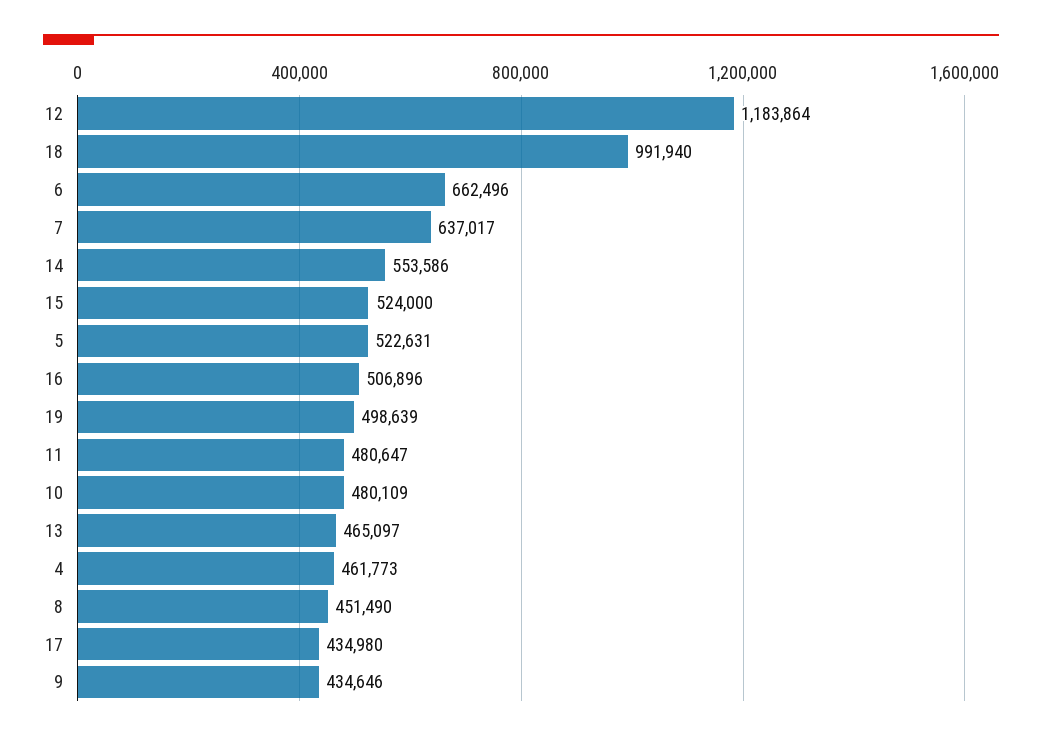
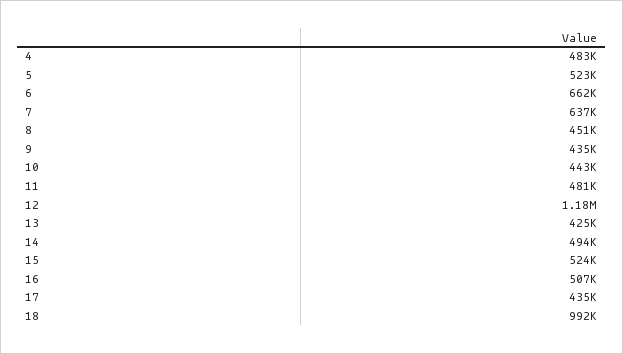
14: 553586 -> 494000
19: 498639 -> none
10: 480109 -> 443000
13: 465097 -> 425000
4: 461773 -> 483000

